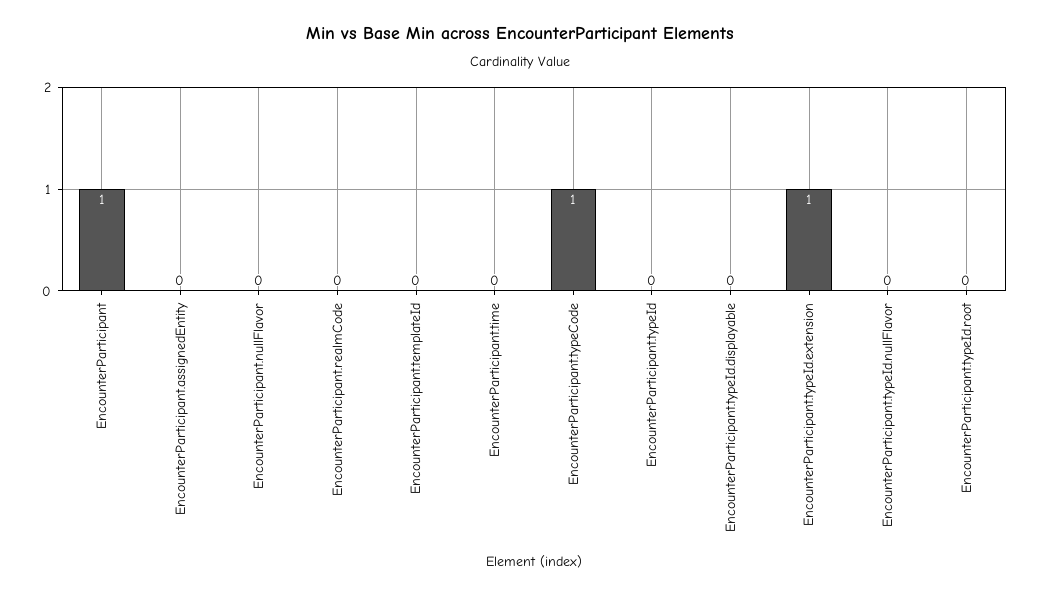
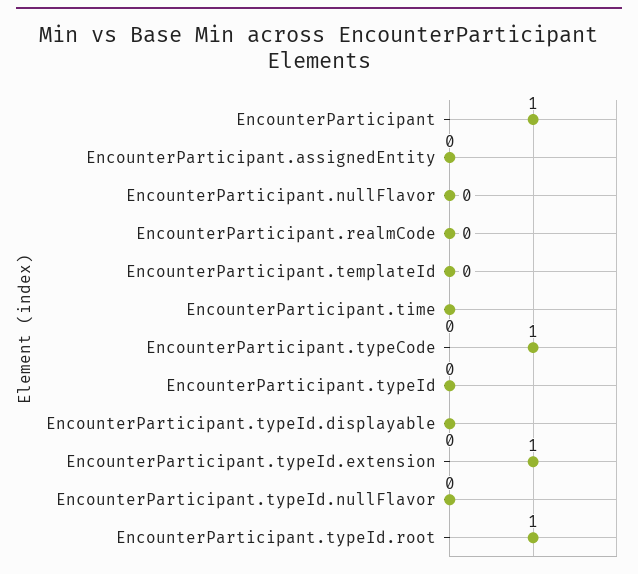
EncounterParticipant.typeId.root: 0 -> 1

